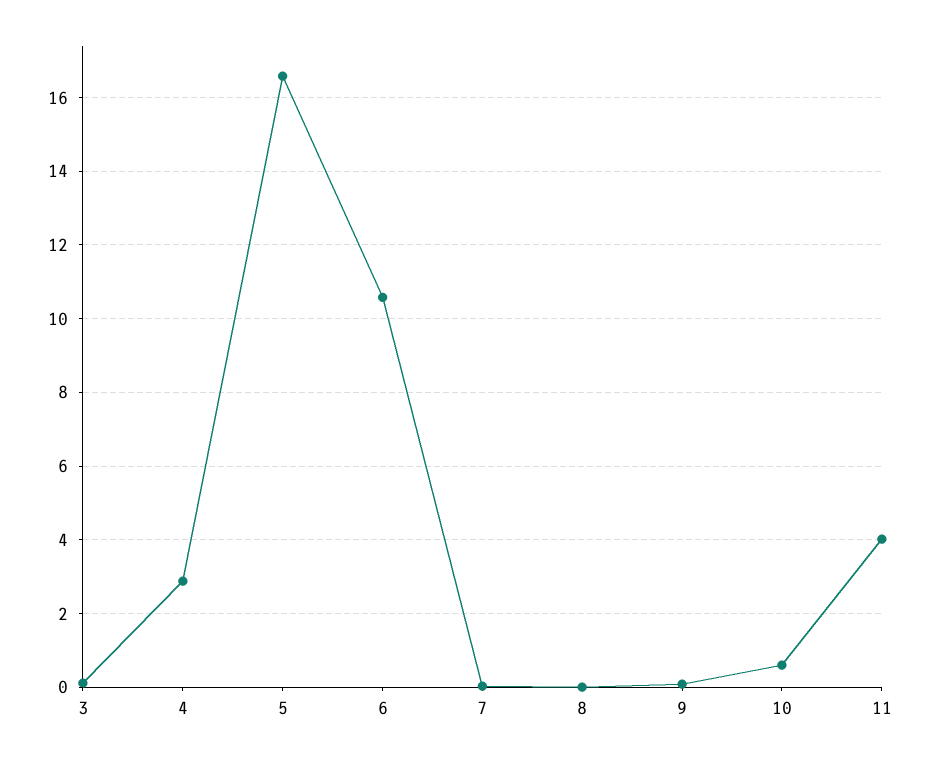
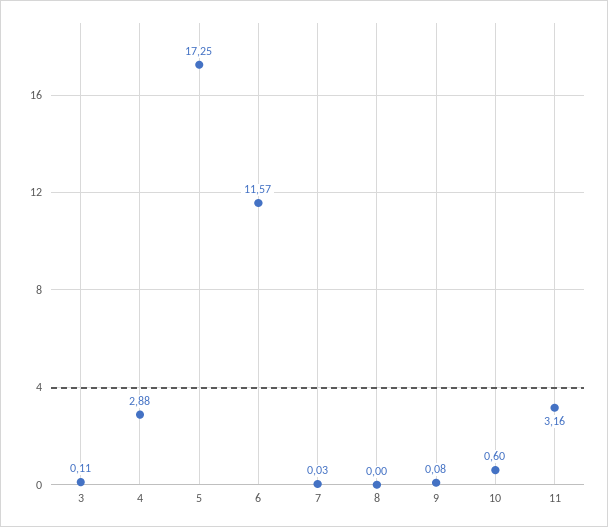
5: 16.6 -> 17.25
6: 10.6 -> 11.57
11: 4 -> 3.16

